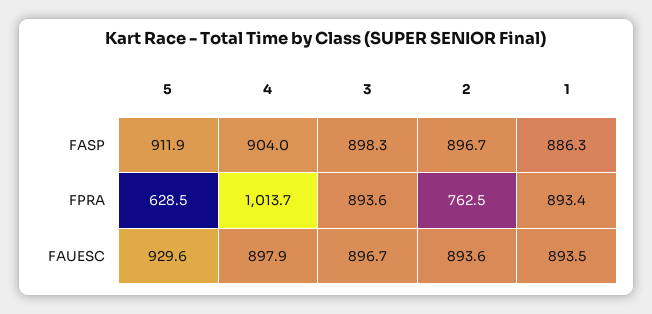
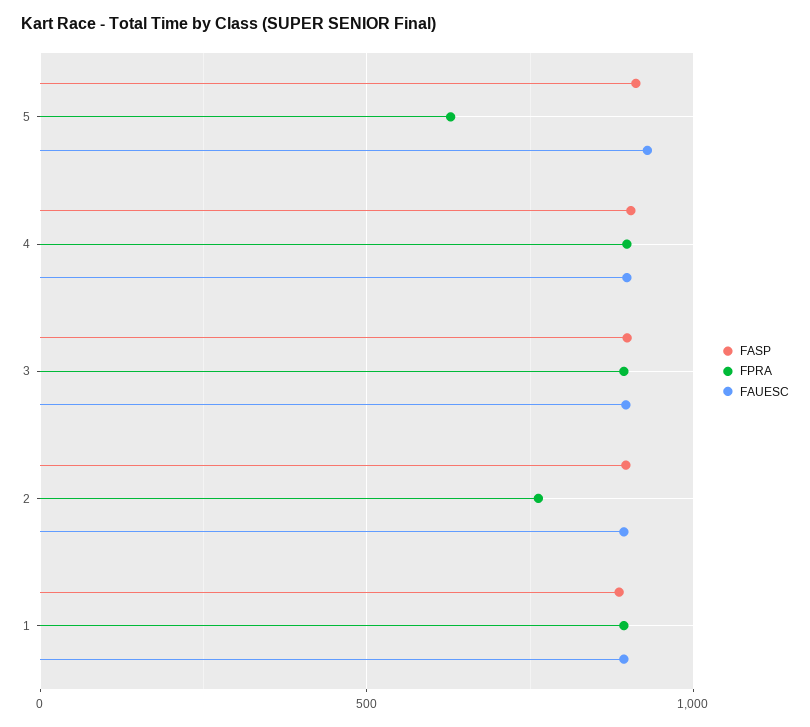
FPRA, 4: 1013.7 -> 900

